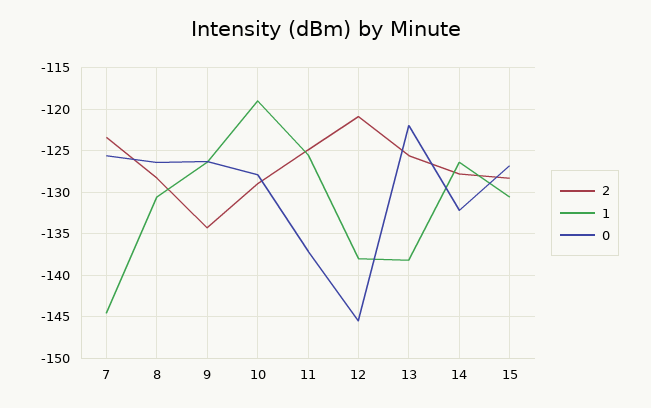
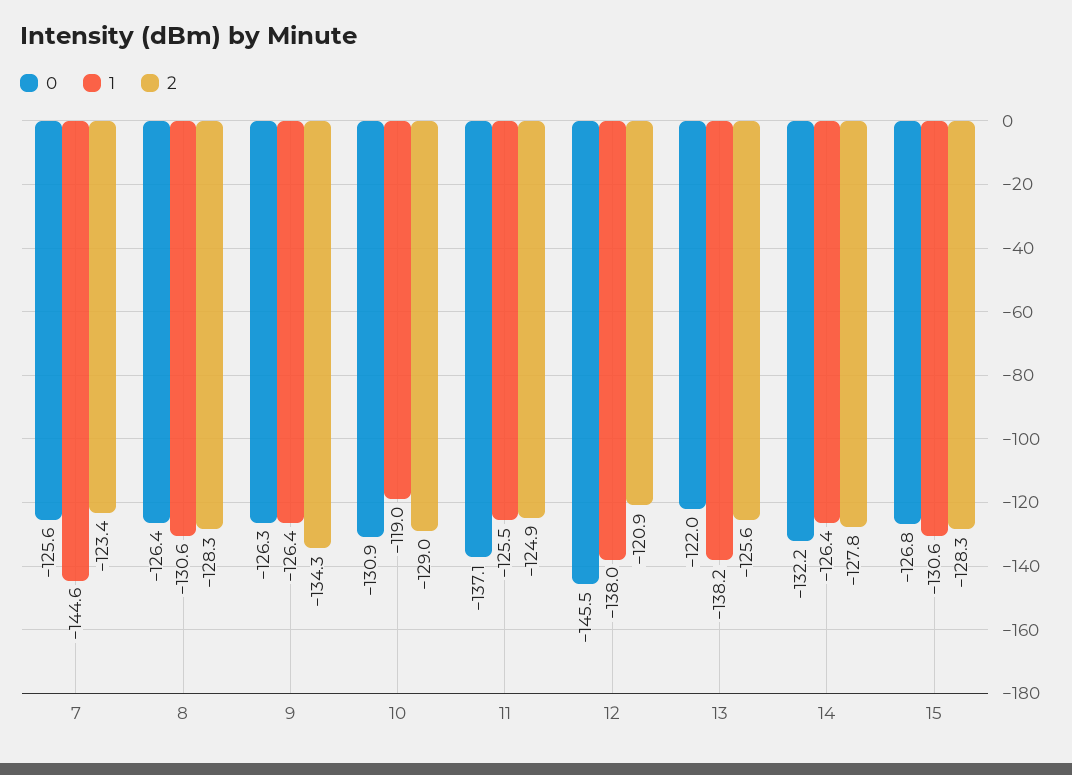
0, 10: -128 -> -130.9

